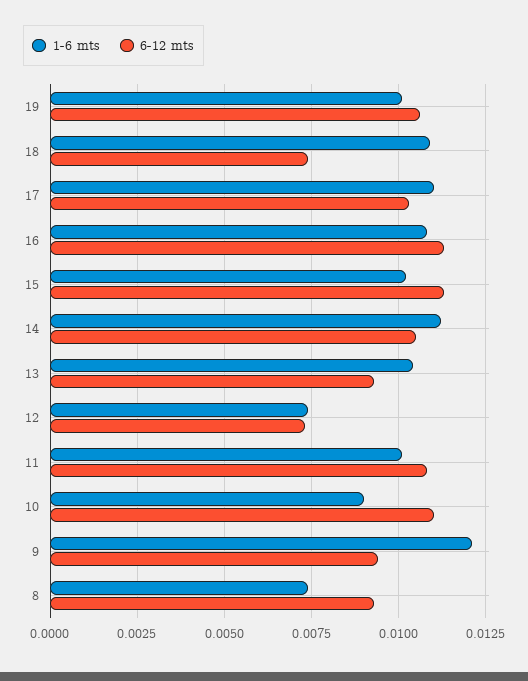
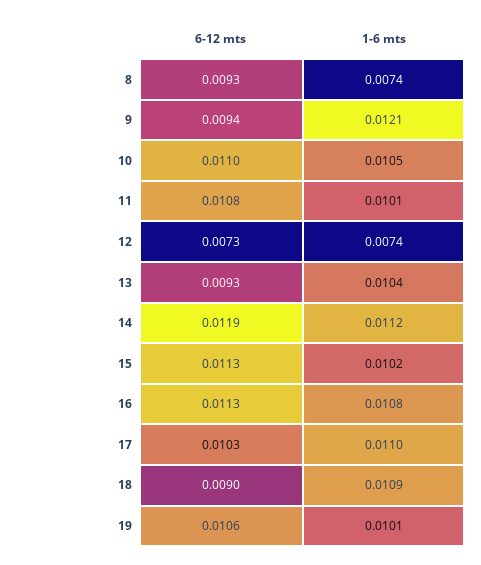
6-12 mts, 18: 0.0075 -> 0.009
6-12 mts, 14: 0.0105 -> 0.0119
1-6 mts, 10: 0.009 -> 0.0105

